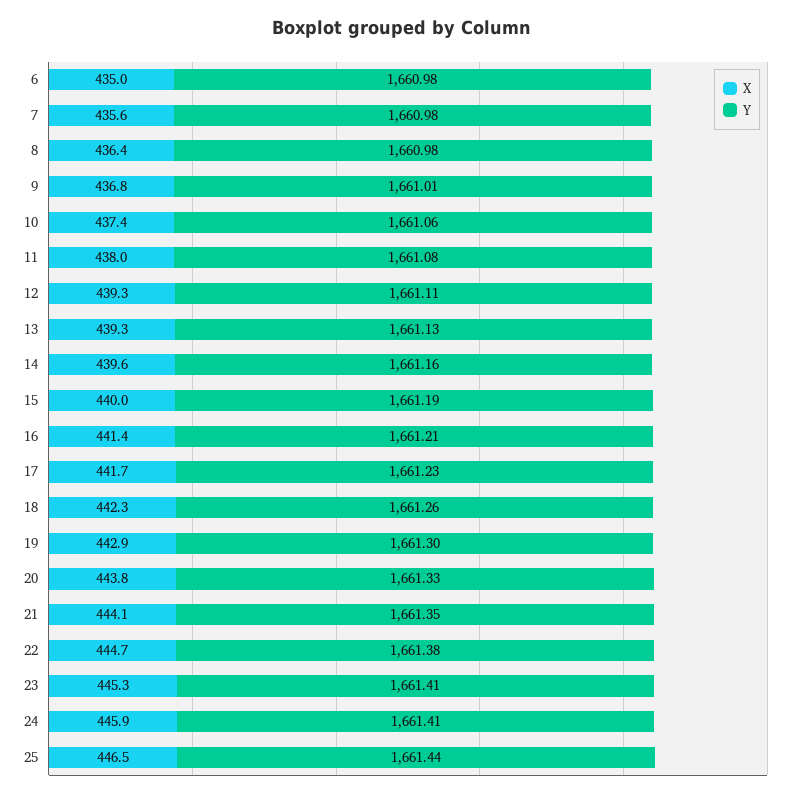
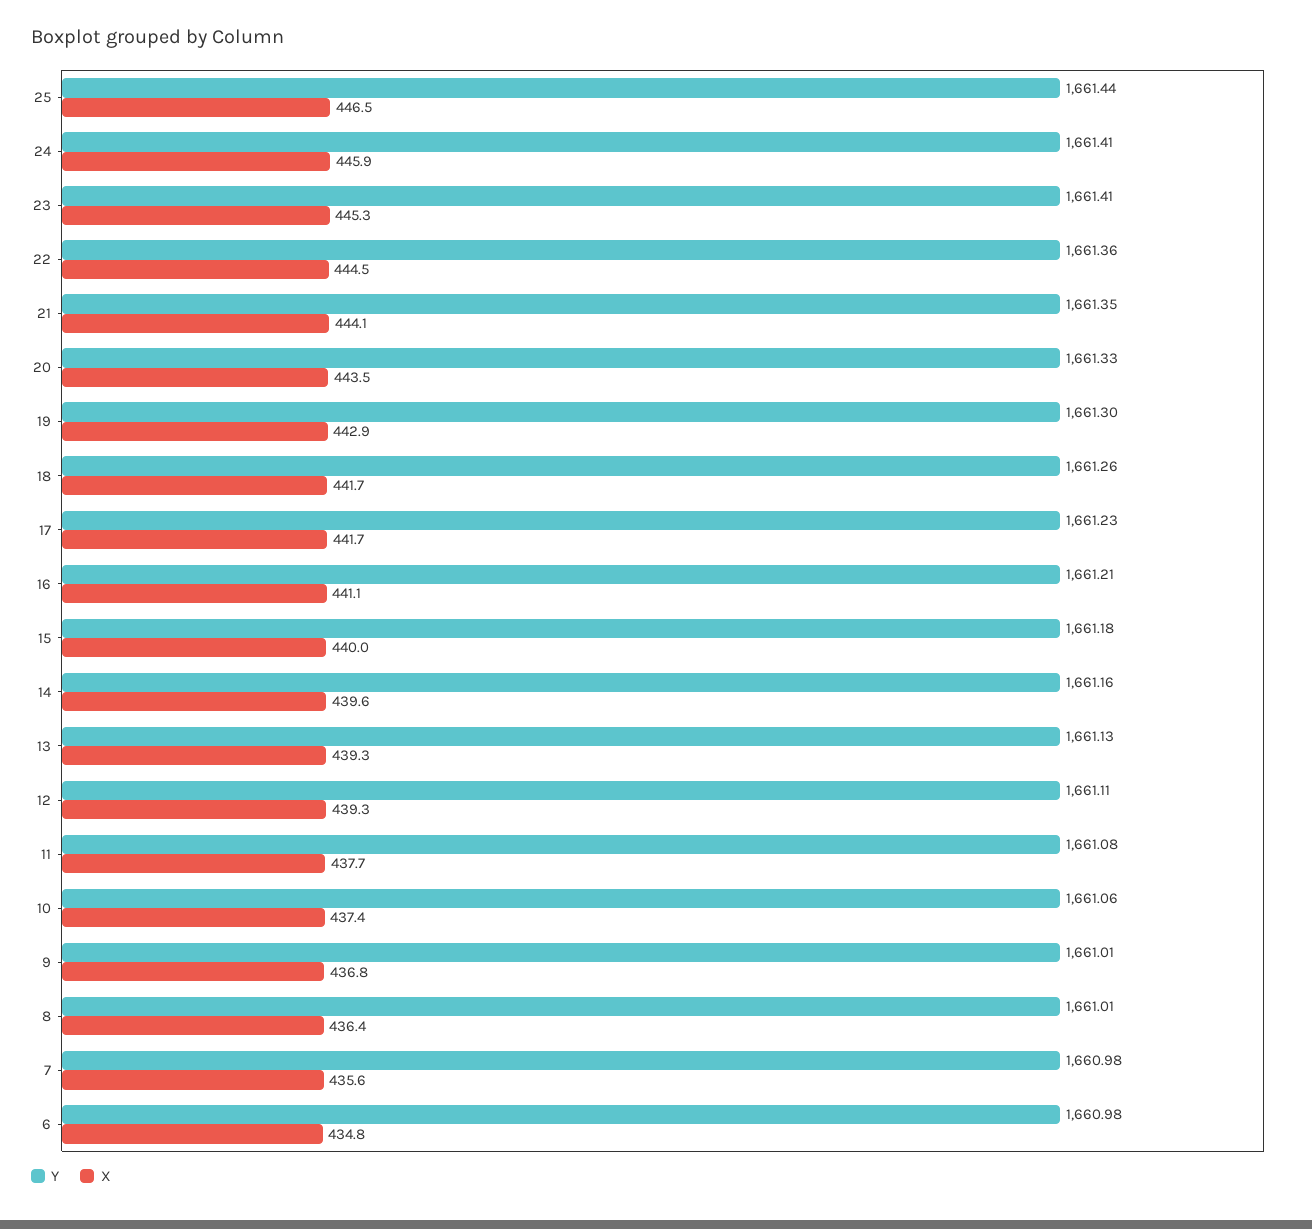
X, 6: 435 -> 434.8
Y, 8: 1660.98 -> 1661.01
X, 11: 438 -> 437.7
Y, 15: 1661.19 -> 1661.18
X, 16: 441.4 -> 441.1
X, 18: 442.3 -> 441.7
X, 20: 443.8 -> 443.5
X, 22: 444.7 -> 444.5
Y, 22: 1661.38 -> 1661.36

